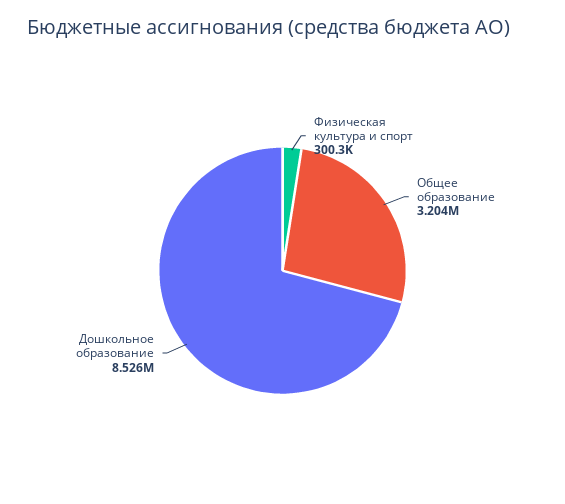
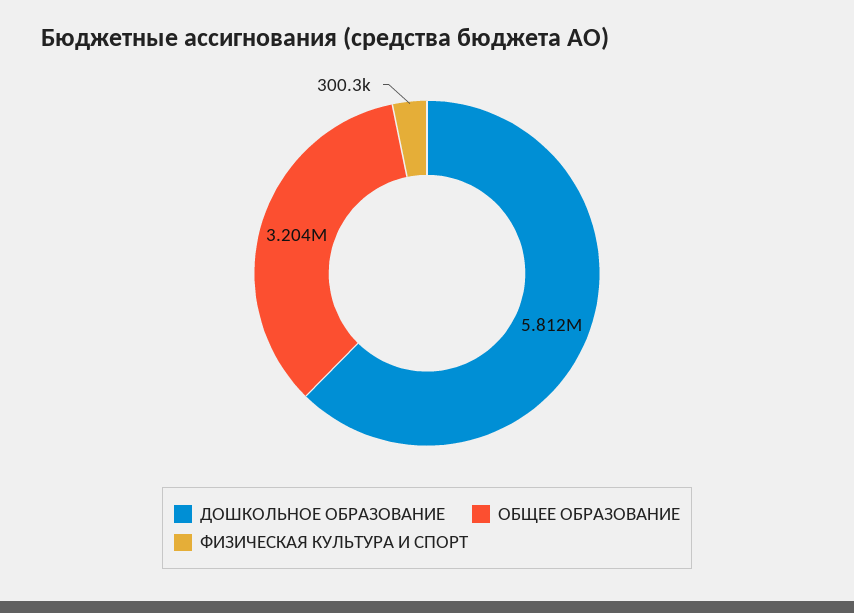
Дошкольное образование: 8526000 -> 5812000

